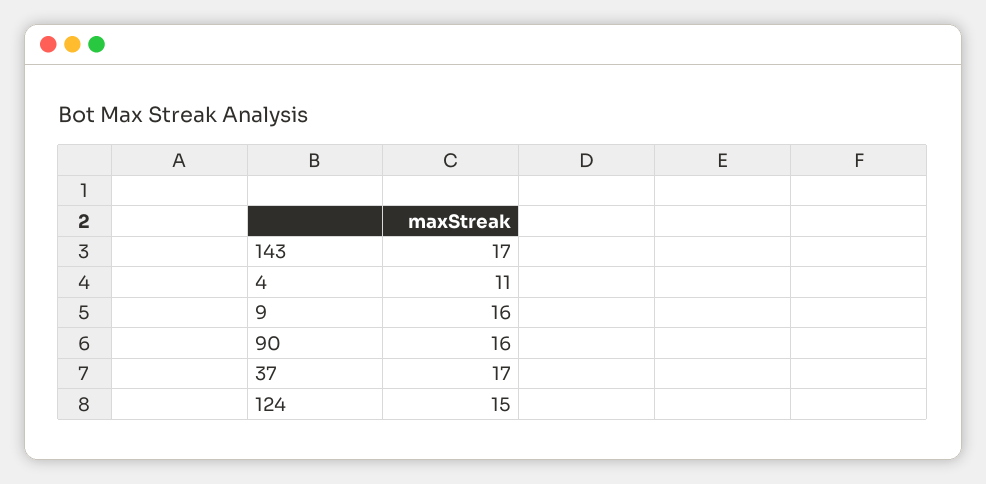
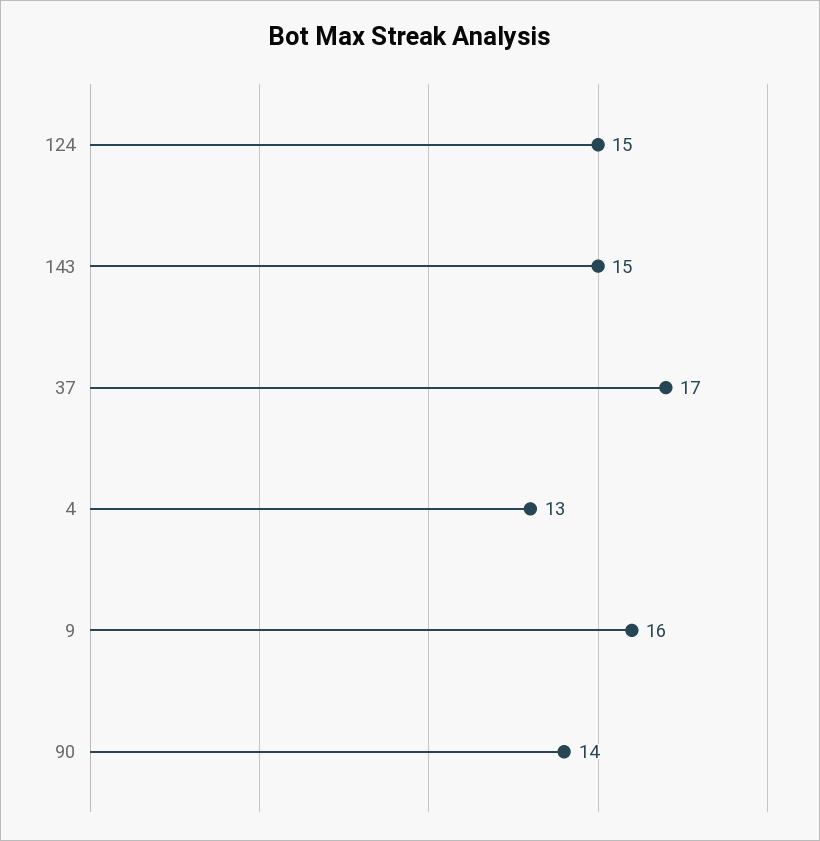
143: 17 -> 15
4: 11 -> 13
90: 16 -> 14

